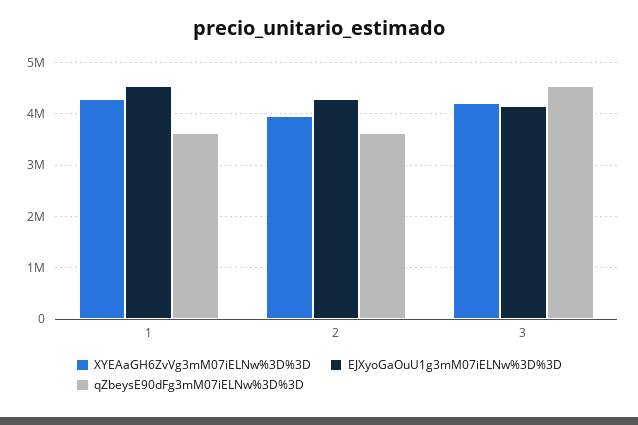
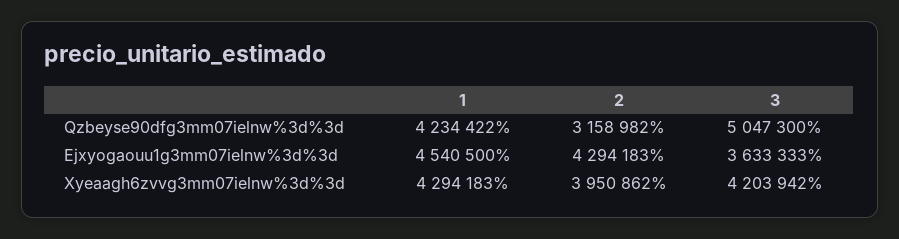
qZbeysE90dFg3mM07iELNw%3D%3D, 1: 3600000 -> 4234422
qZbeysE90dFg3mM07iELNw%3D%3D, 2: 3600000 -> 3158982
EJXyoGaOuU1g3mM07iELNw%3D%3D, 3: 4200000 -> 3633333
qZbeysE90dFg3mM07iELNw%3D%3D, 3: 4600000 -> 5047300

